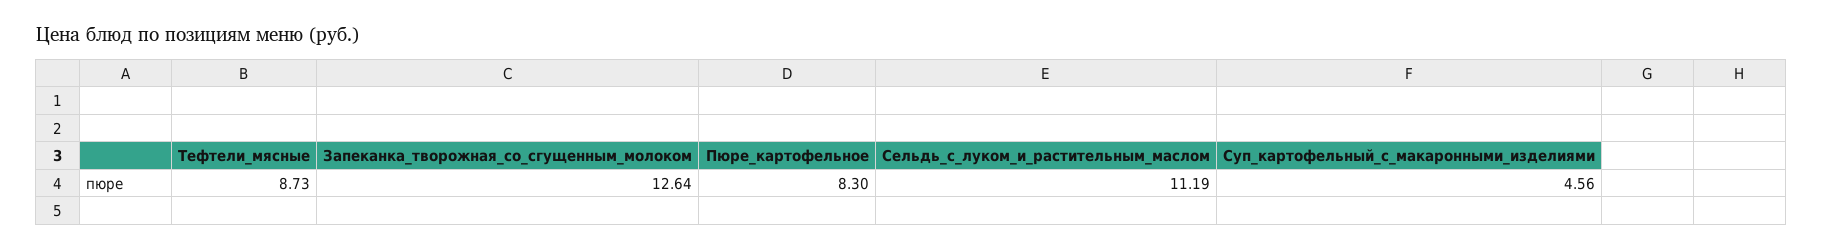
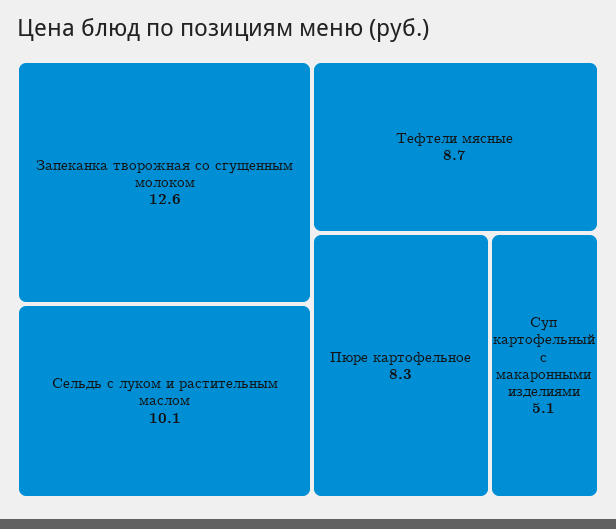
Сельдь_с_луком_и_растительным_маслом: 11.19 -> 10.1
Суп_картофельный_с_макаронными_изделиями: 4.56 -> 5.1

